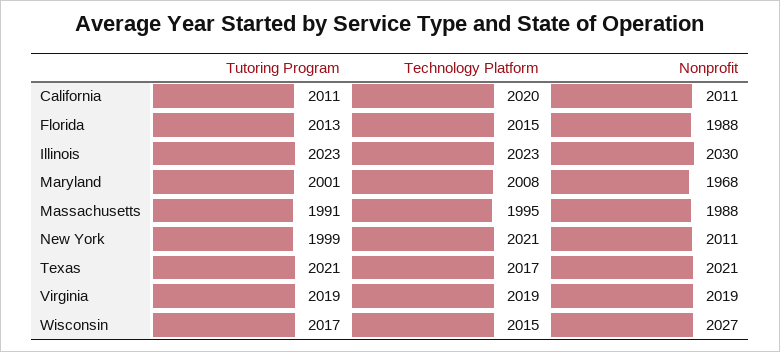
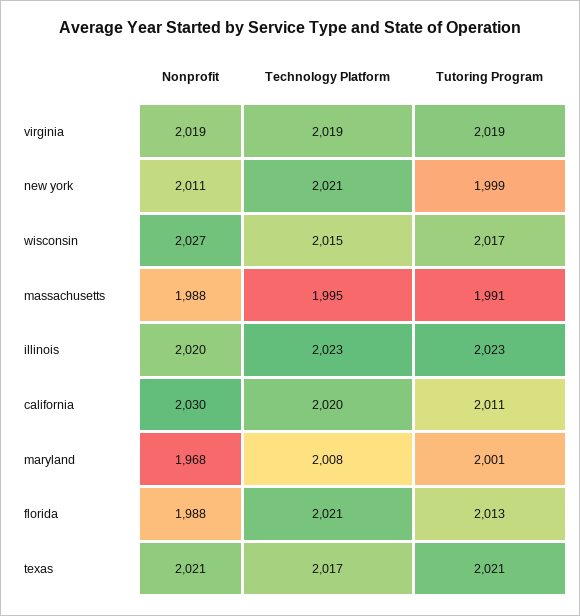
Nonprofit, California: 2011 -> 2030
Technology Platform, Florida: 2015 -> 2021
Nonprofit, Illinois: 2030 -> 2020

